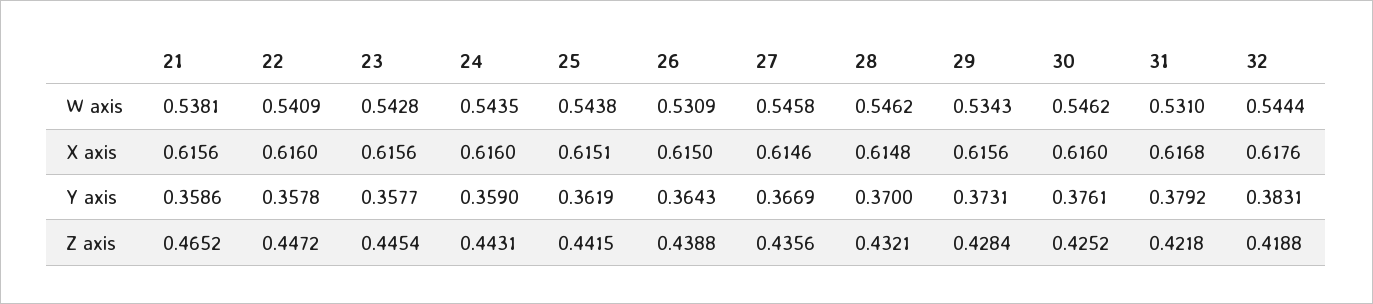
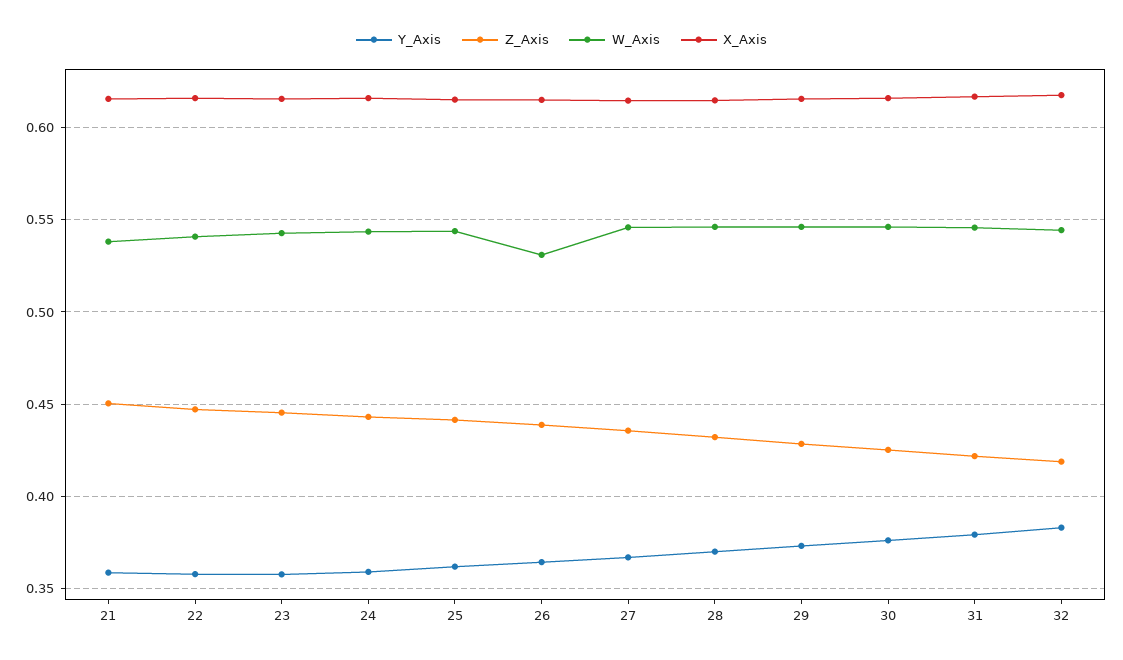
W axis, 29: 0.5343 -> 0.545
W axis, 31: 0.531 -> 0.545
Z axis, 21: 0.4652 -> 0.45

